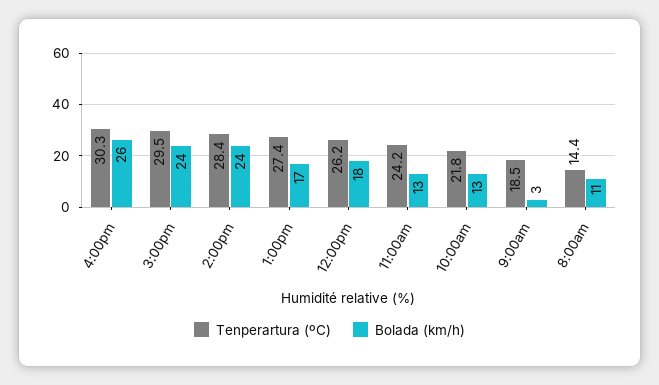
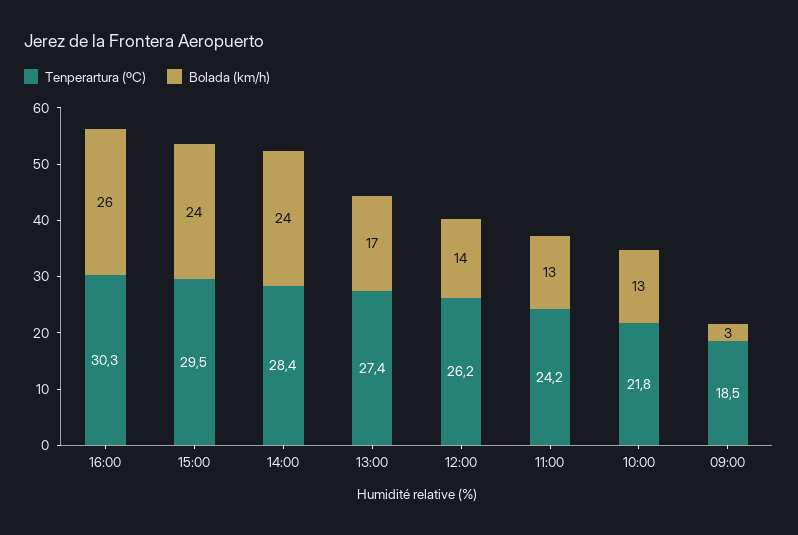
Bolada (km/h), 12:00pm: 18 -> 14
Tenperartura (ºC), 8:00am: 14.4 -> none
Bolada (km/h), 8:00am: 11 -> none

